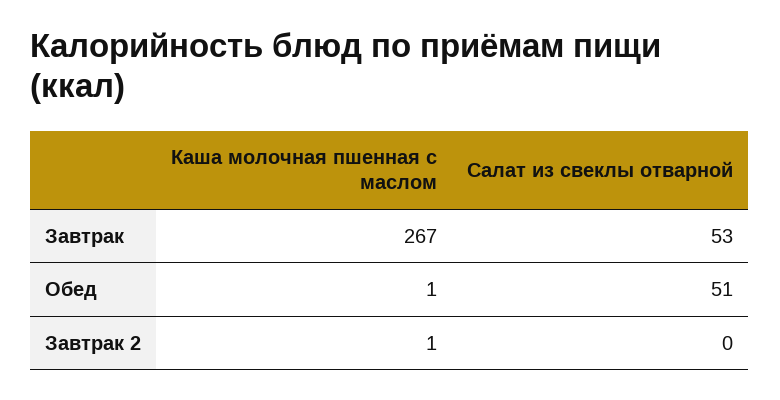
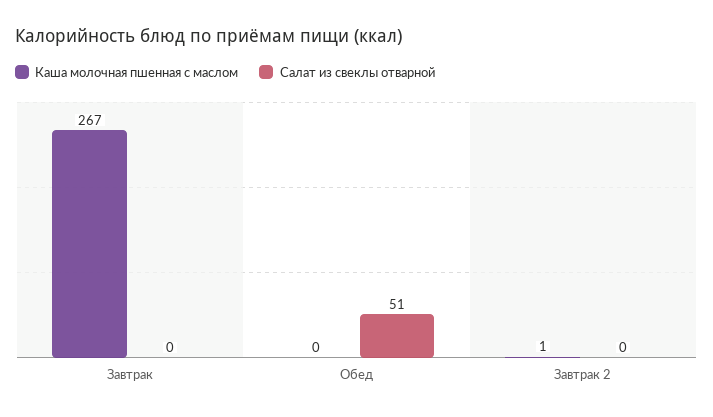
Салат из свеклы отварной, Завтрак: 53 -> 0
Каша молочная пшенная с маслом, Обед: 1 -> 0

